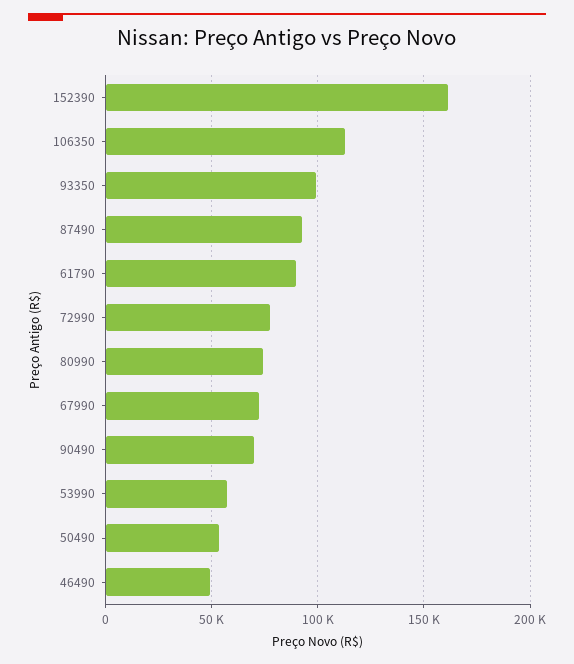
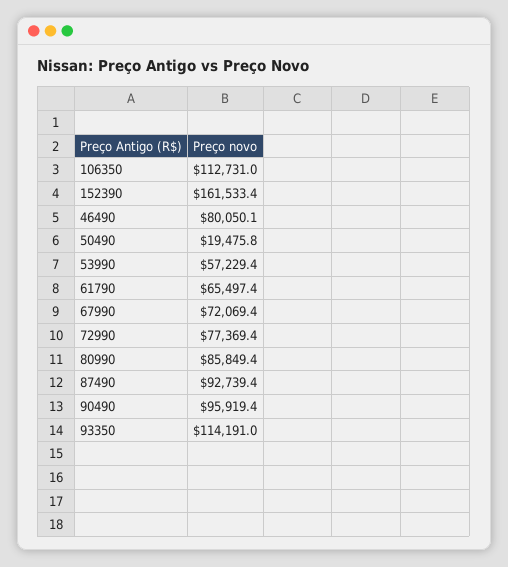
93350: 100000 -> 114191
61790: 90000 -> 65497.4
80990: 75000 -> 85849.4
90490: 70000 -> 95919.4
50490: 55000 -> 19475.8
46490: 50000 -> 80050.1

